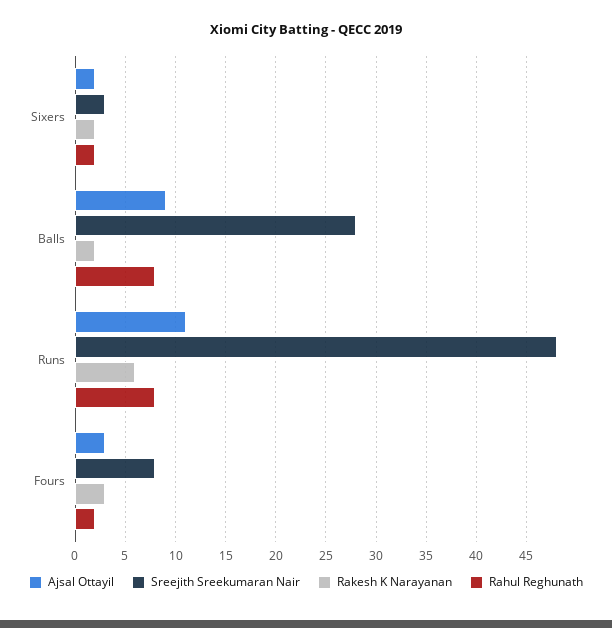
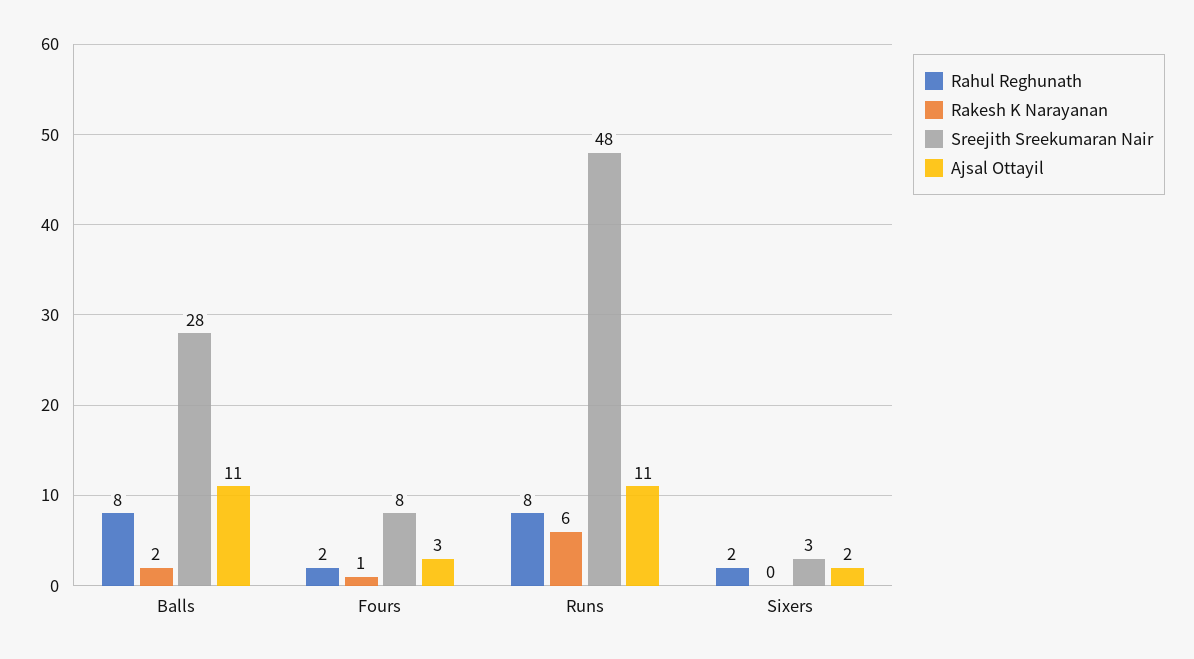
Rakesh K Narayanan, Sixers: 2 -> 0
Ajsal Ottayil, Balls: 9 -> 11
Rakesh K Narayanan, Fours: 3 -> 1

